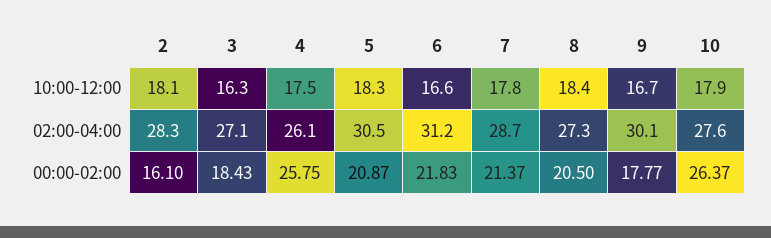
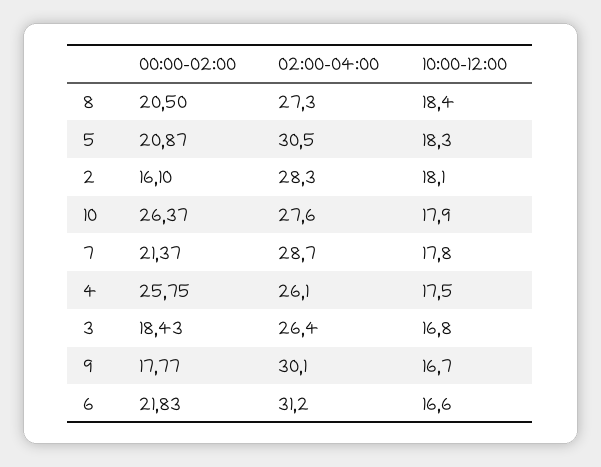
3, 10:00-12:00: 16.3 -> 16.8
3, 02:00-04:00: 27.1 -> 26.4

